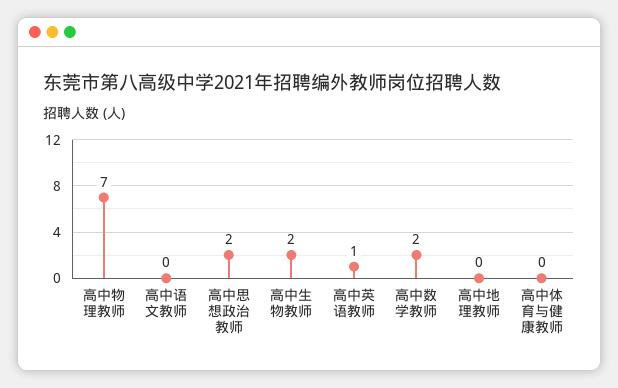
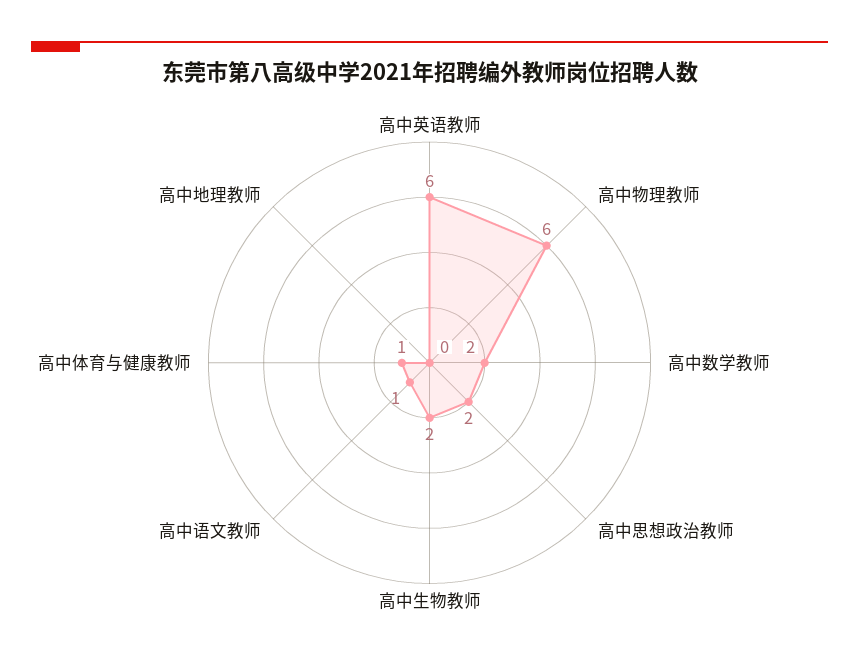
高中物理教师: 7 -> 6
高中语文教师: 0 -> 1
高中英语教师: 1 -> 6
高中体育与健康教师: 0 -> 1

